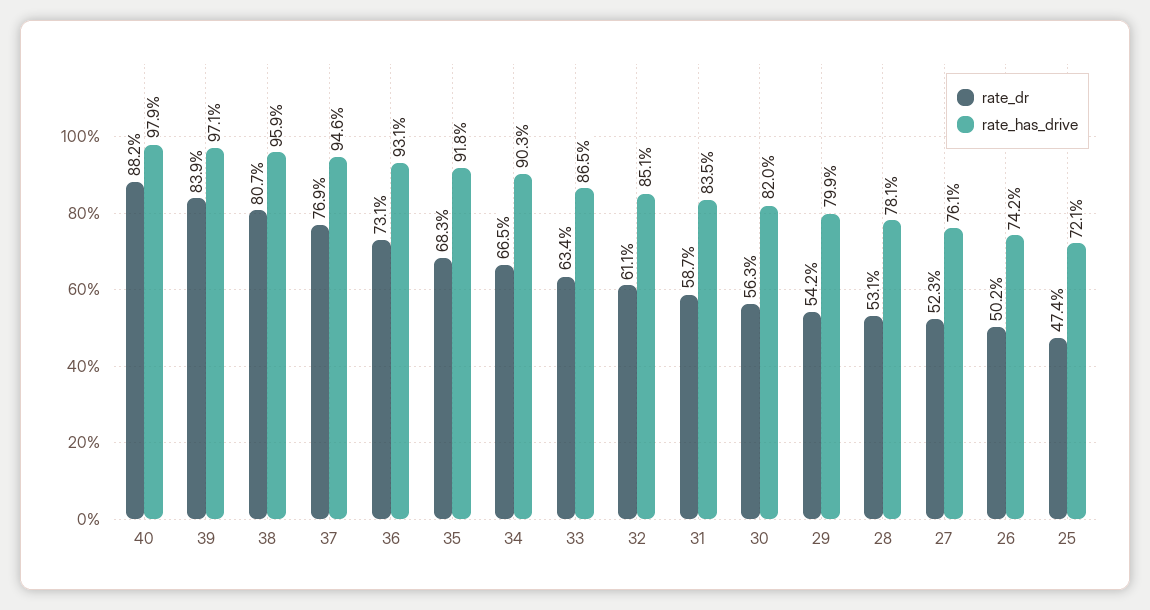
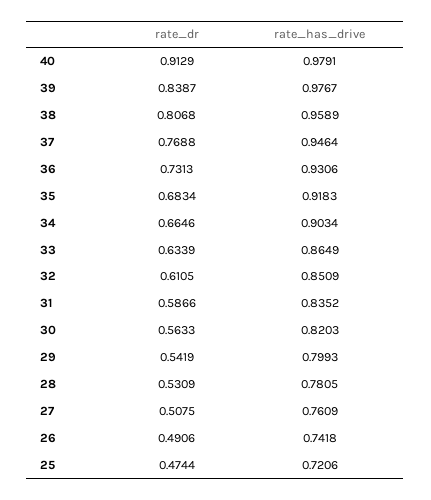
rate_dr, 40: 0.882 -> 0.9129
rate_has_drive, 39: 0.971 -> 0.9767
rate_dr, 27: 0.523 -> 0.5075
rate_dr, 26: 0.502 -> 0.4906

